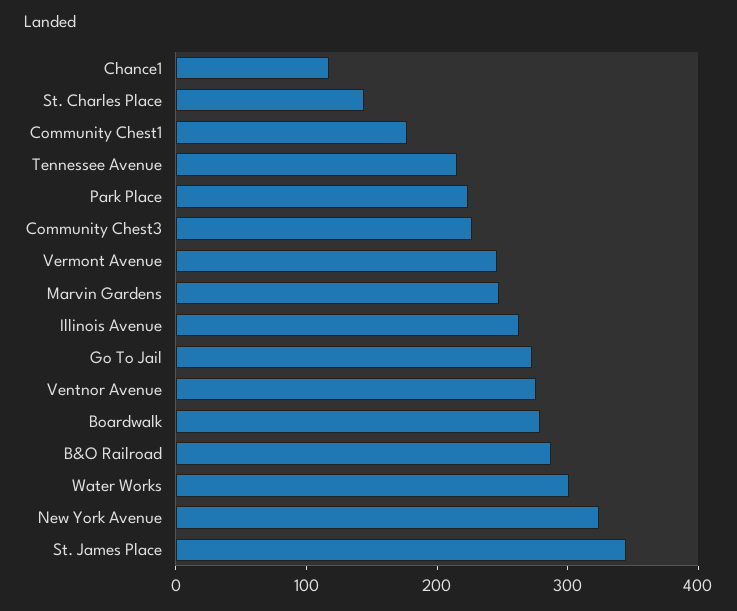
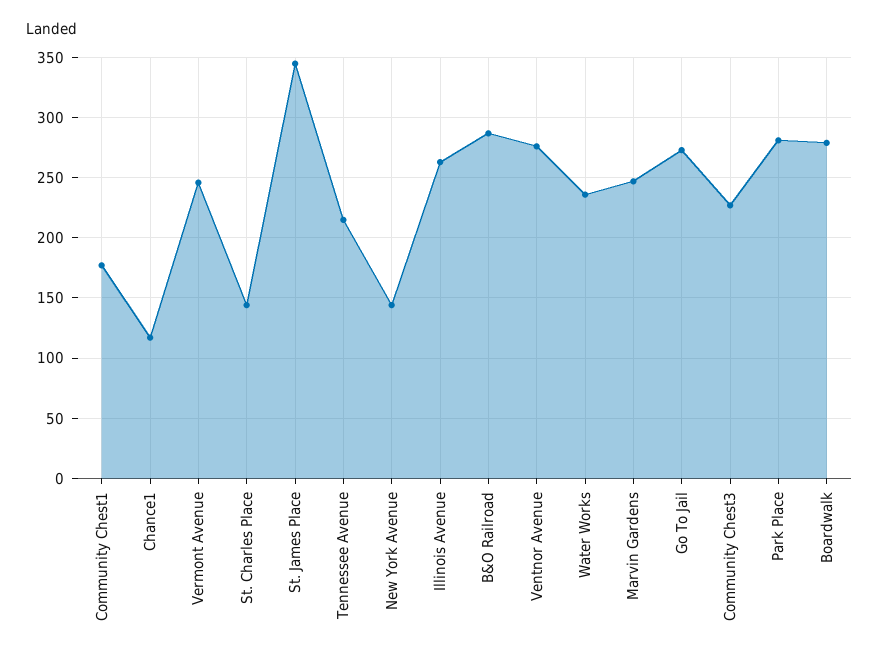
Park Place: 220 -> 280
Water Works: 300 -> 235
New York Avenue: 320 -> 145

